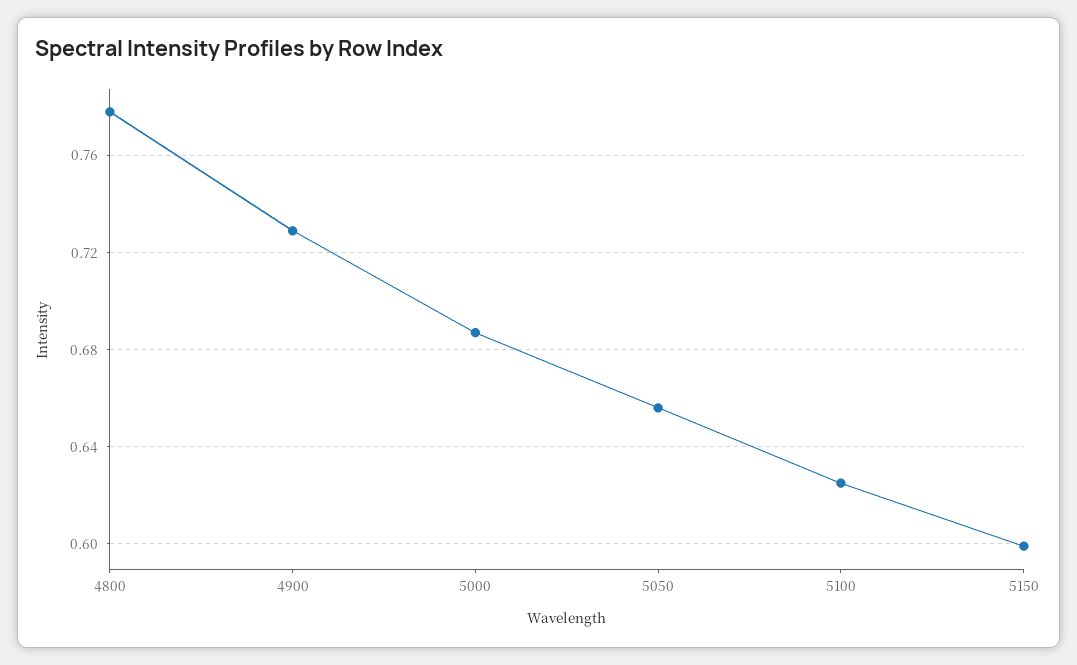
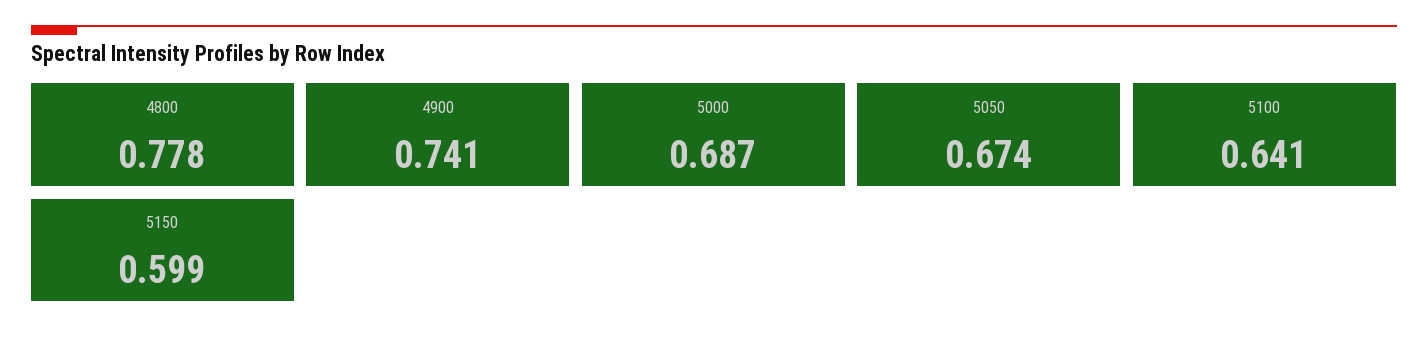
4900: 0.73 -> 0.741
5050: 0.655 -> 0.674
5100: 0.625 -> 0.641

